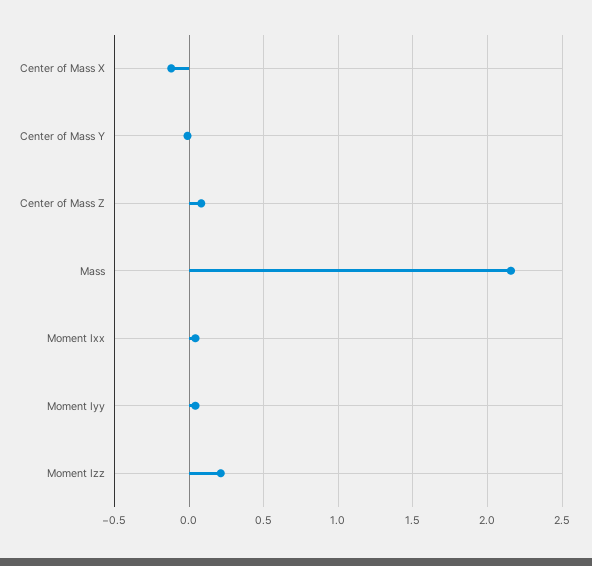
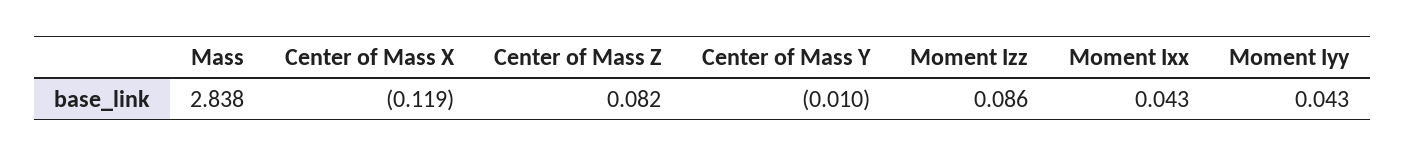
Mass: 2.15 -> 2.838
Moment Izz: 0.2 -> 0.086

